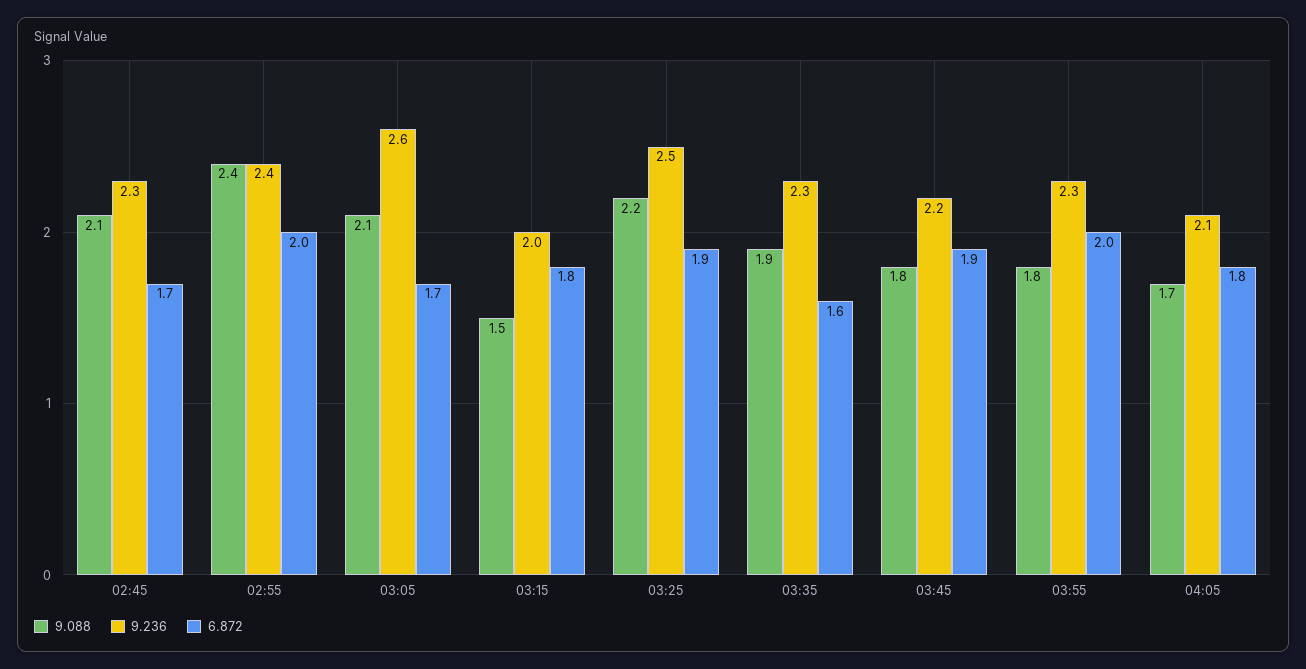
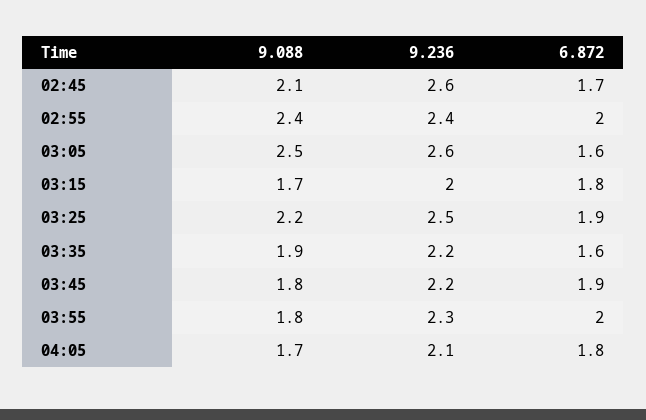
9.236, 02:45: 2.3 -> 2.6
9.088, 03:05: 2.1 -> 2.5
6.872, 03:05: 1.7 -> 1.6
9.088, 03:15: 1.5 -> 1.7
9.236, 03:35: 2.3 -> 2.2

